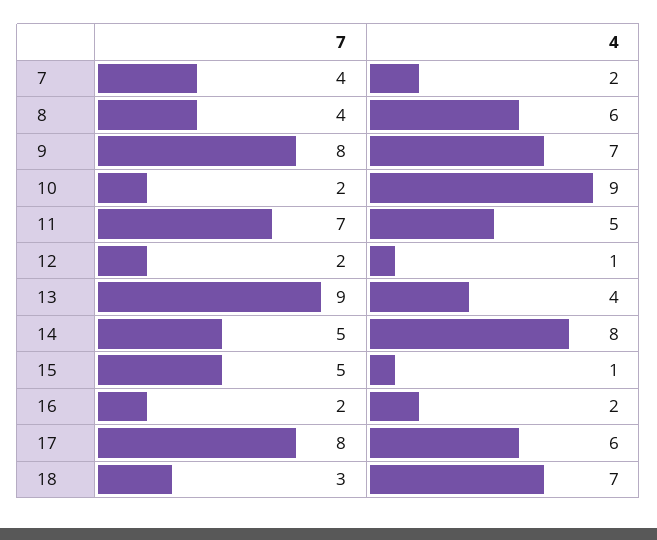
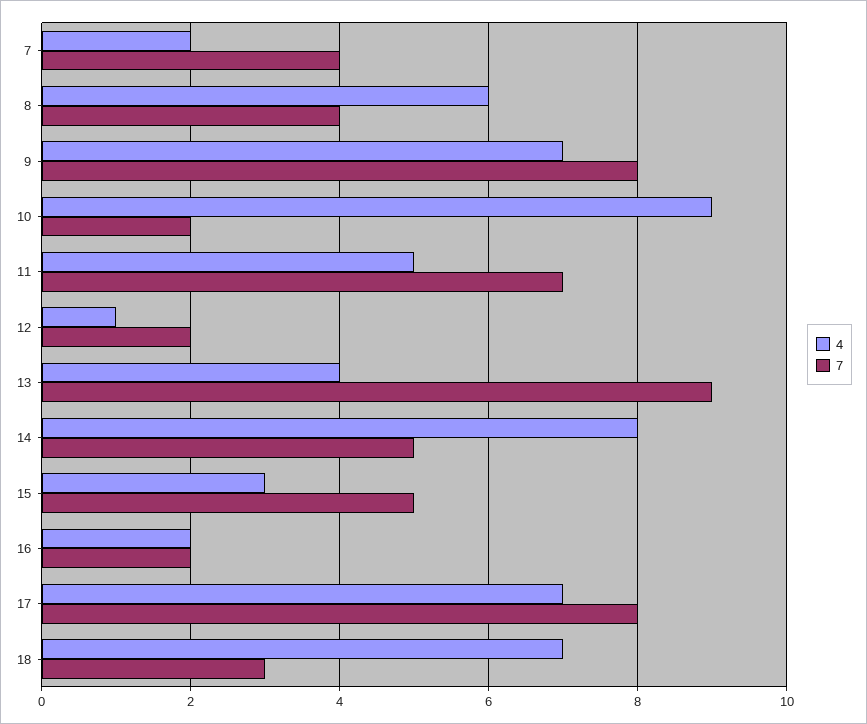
4, 15: 1 -> 3
4, 17: 6 -> 7

